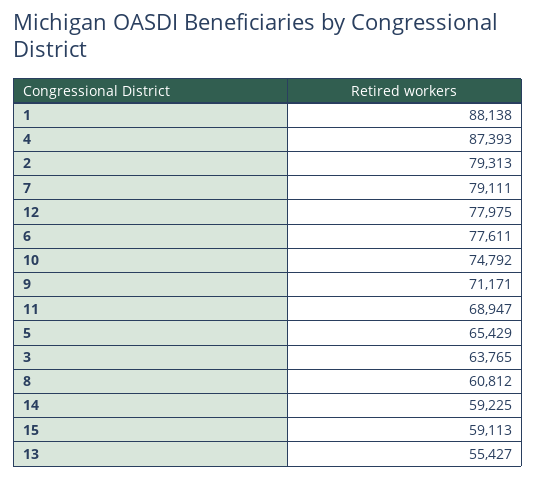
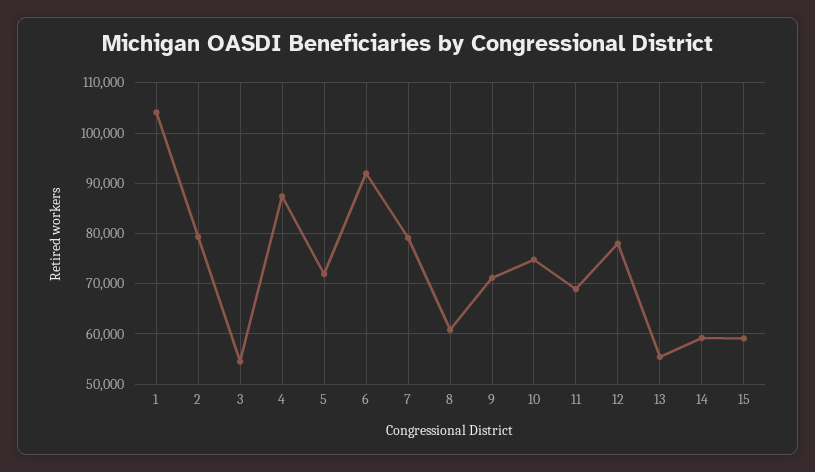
1: 88138 -> 104000
6: 77611 -> 92000
5: 65429 -> 72000
3: 63765 -> 54000

